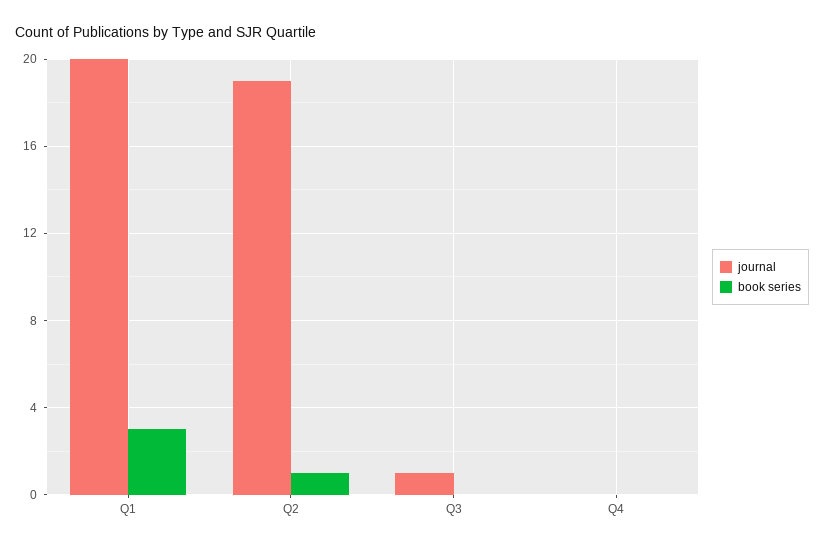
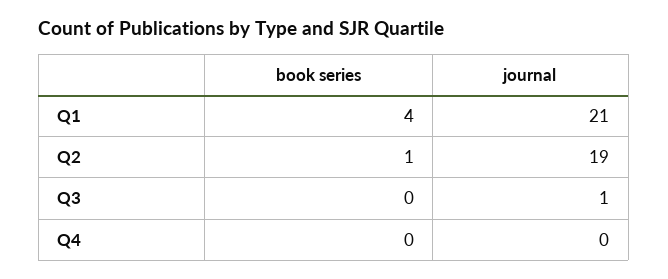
journal, Q1: 20 -> 21
book series, Q1: 3 -> 4

